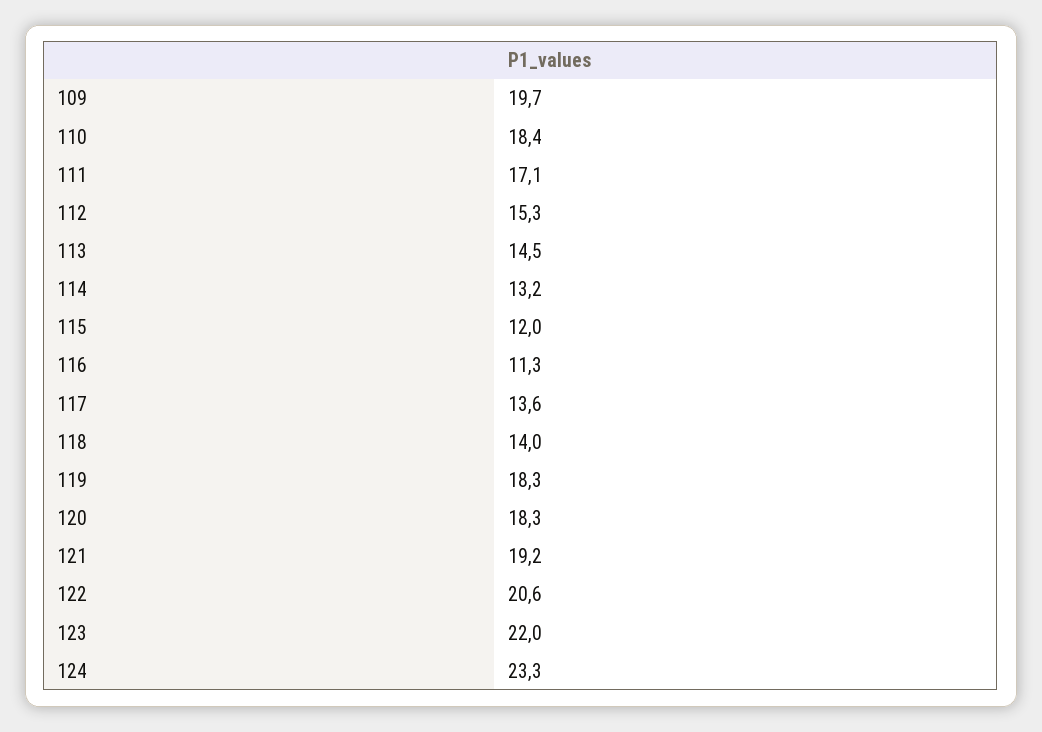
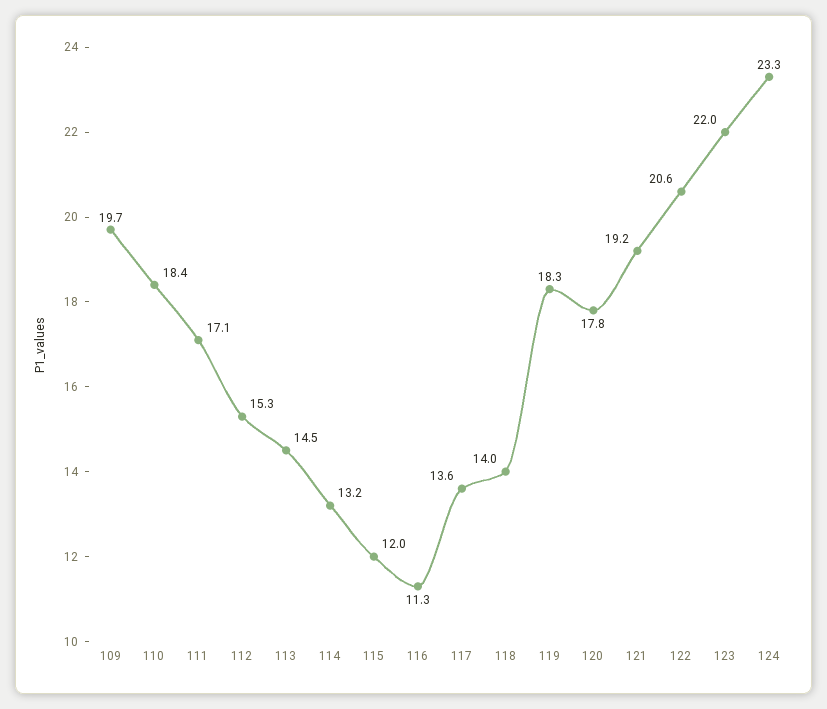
120: 18.3 -> 17.8

